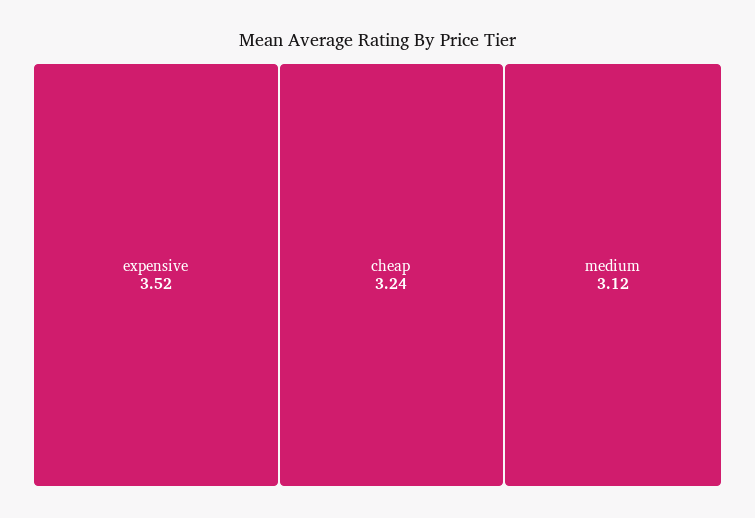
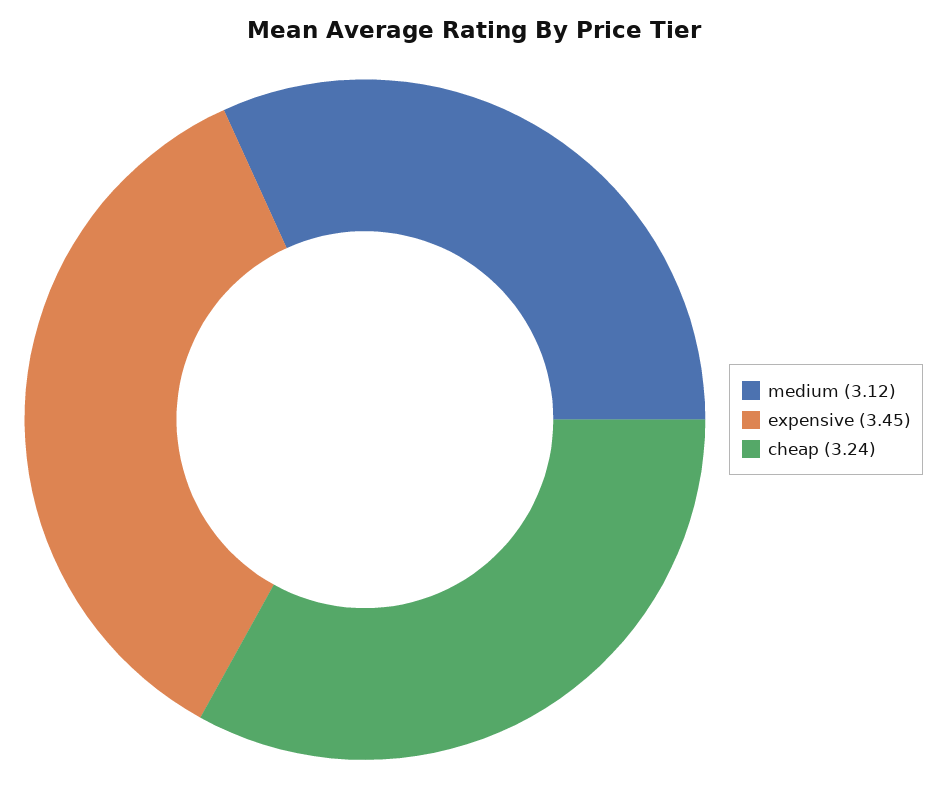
expensive: 3.52 -> 3.45

